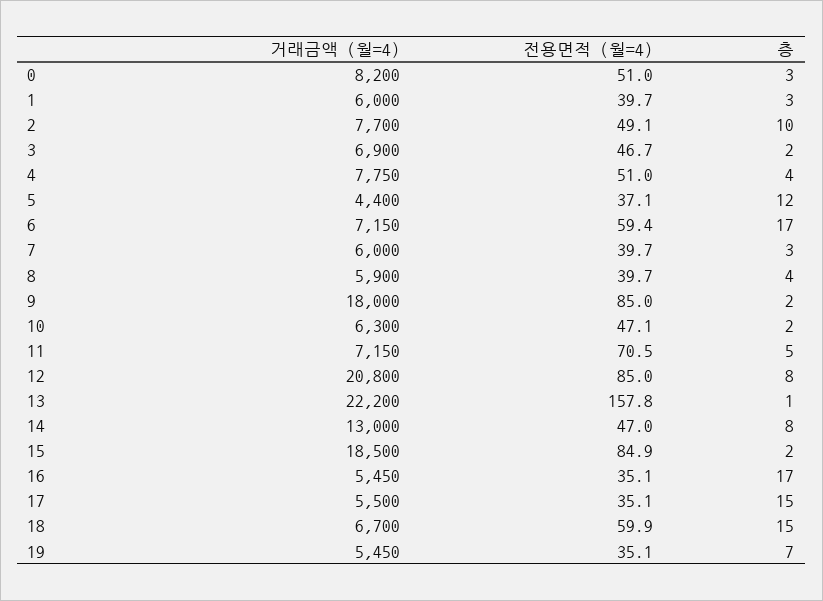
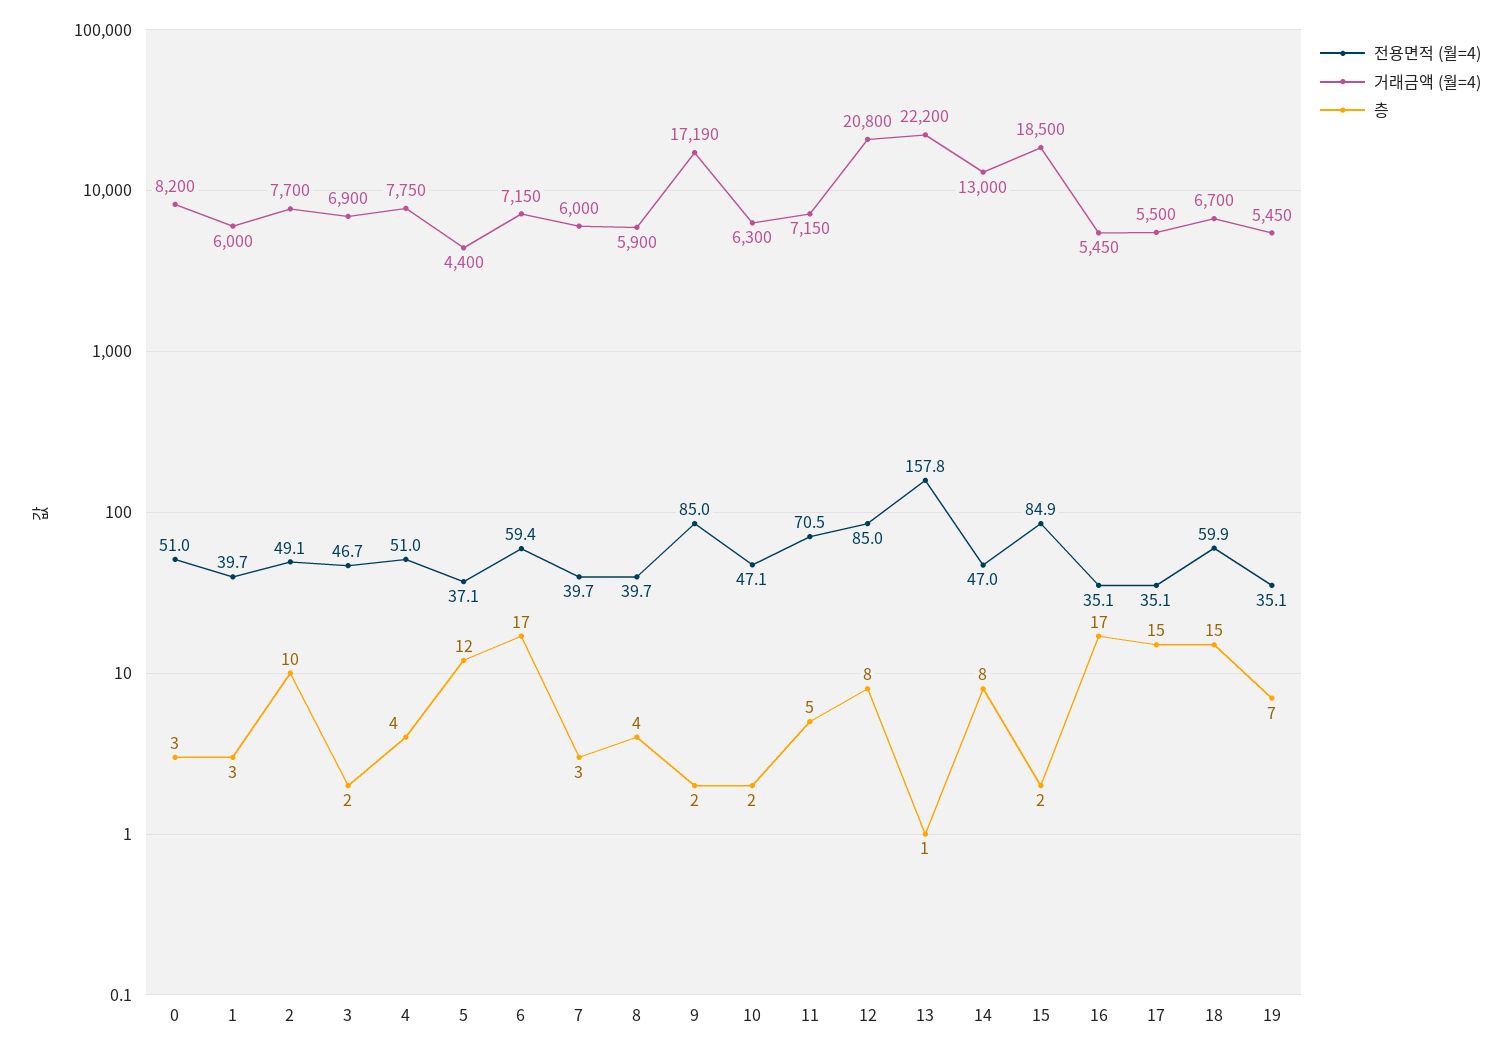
거래금액 (월=4), 9: 18000 -> 17190

